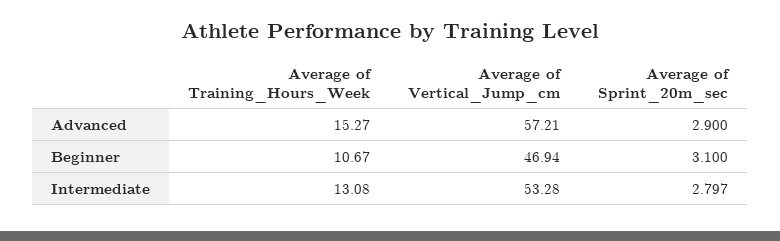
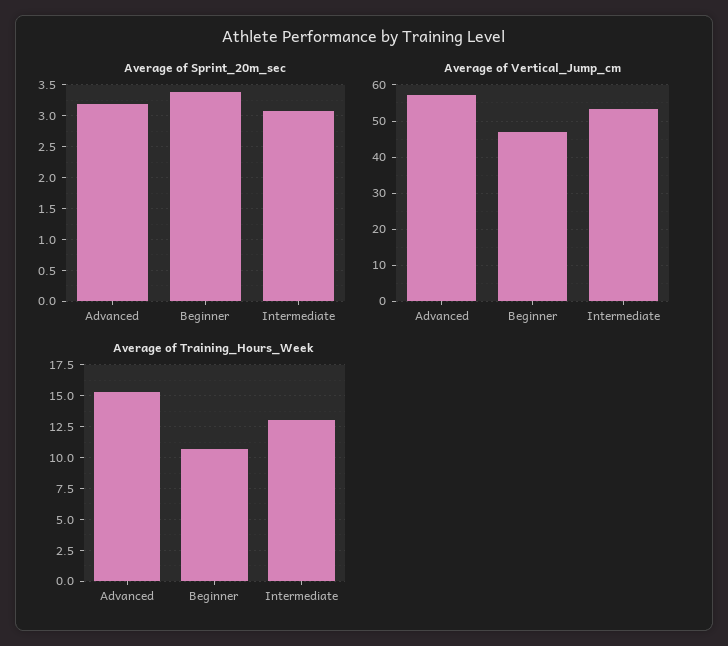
Average of Sprint_20m_sec, Advanced: 2.9 -> 3.2
Average of Sprint_20m_sec, Beginner: 3.1 -> 3.4
Average of Sprint_20m_sec, Intermediate: 2.797 -> 3.1

